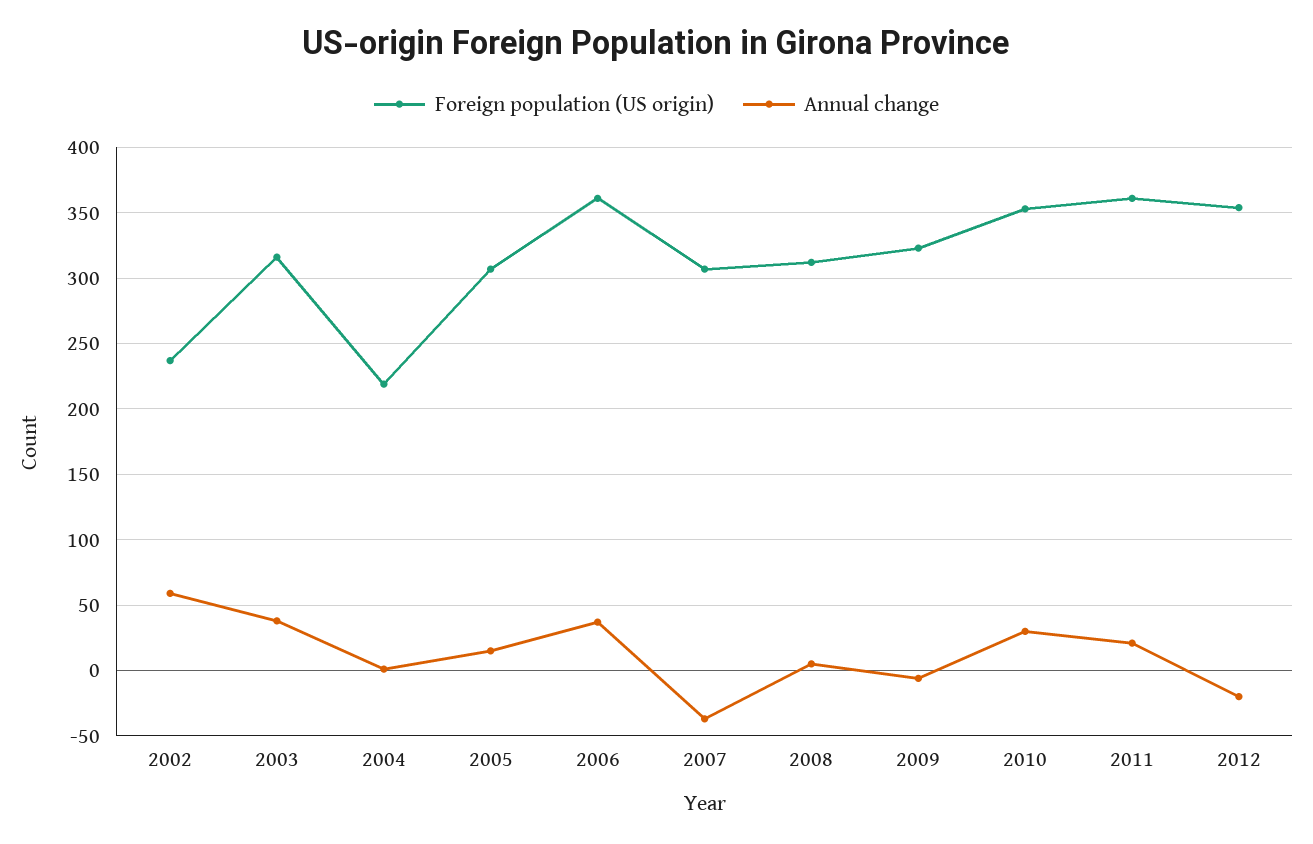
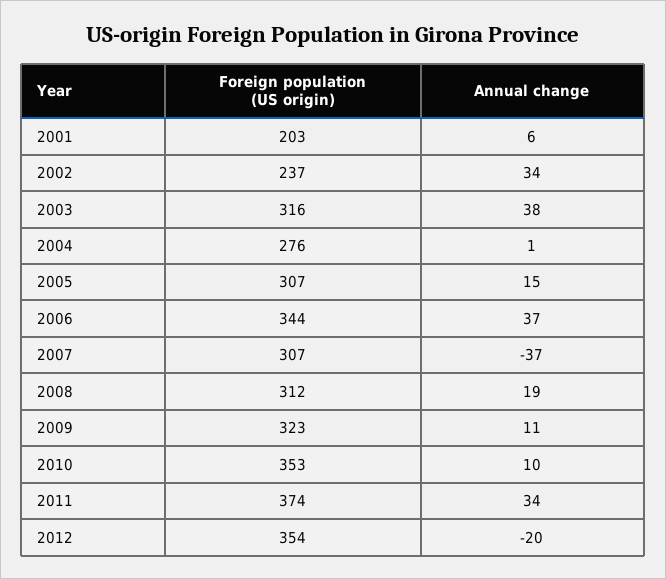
Annual change, 2002: 60 -> 34
Foreign population (US origin), 2004: 220 -> 276
Foreign population (US origin), 2006: 360 -> 344
Annual change, 2008: 5 -> 19
Annual change, 2009: -5 -> 11
Annual change, 2010: 30 -> 10
Foreign population (US origin), 2011: 360 -> 374
Annual change, 2011: 20 -> 34
Foreign population (US origin), 2001: none -> 203
Annual change, 2001: none -> 6

